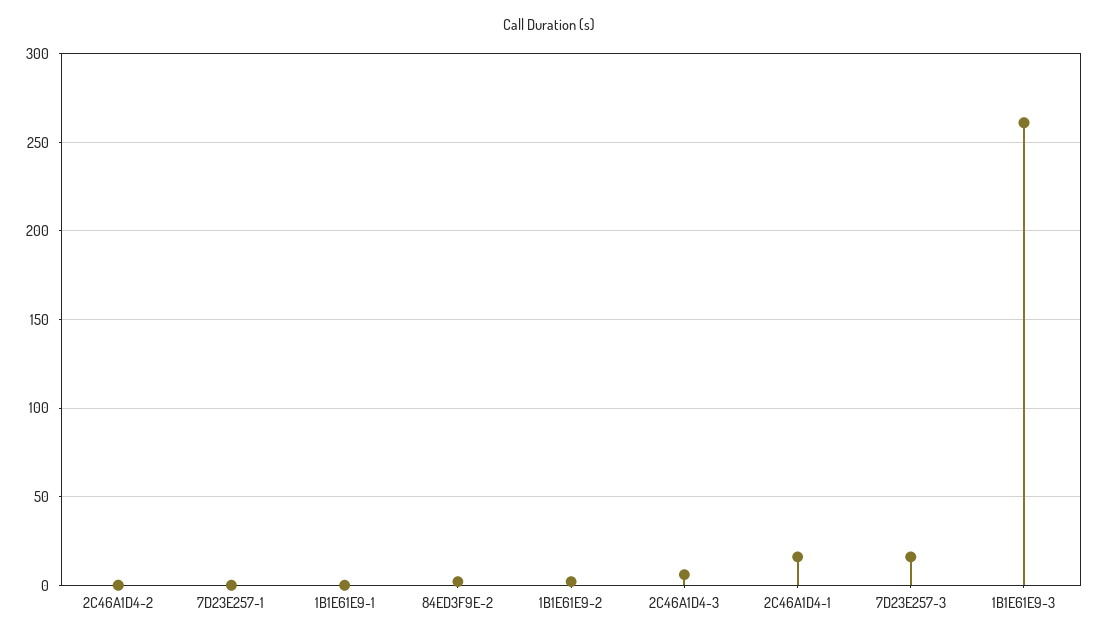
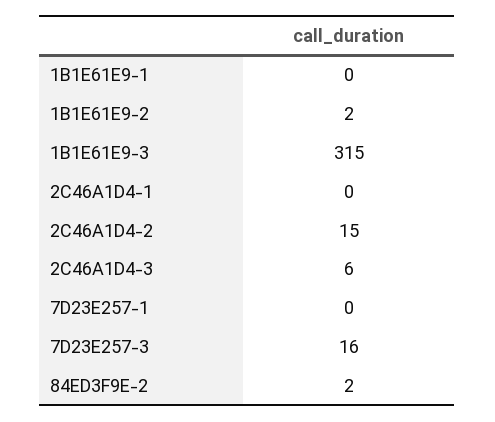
2C46A1D4-2: 0 -> 15
2C46A1D4-1: 15 -> 0
1B1E61E9-3: 260 -> 315

